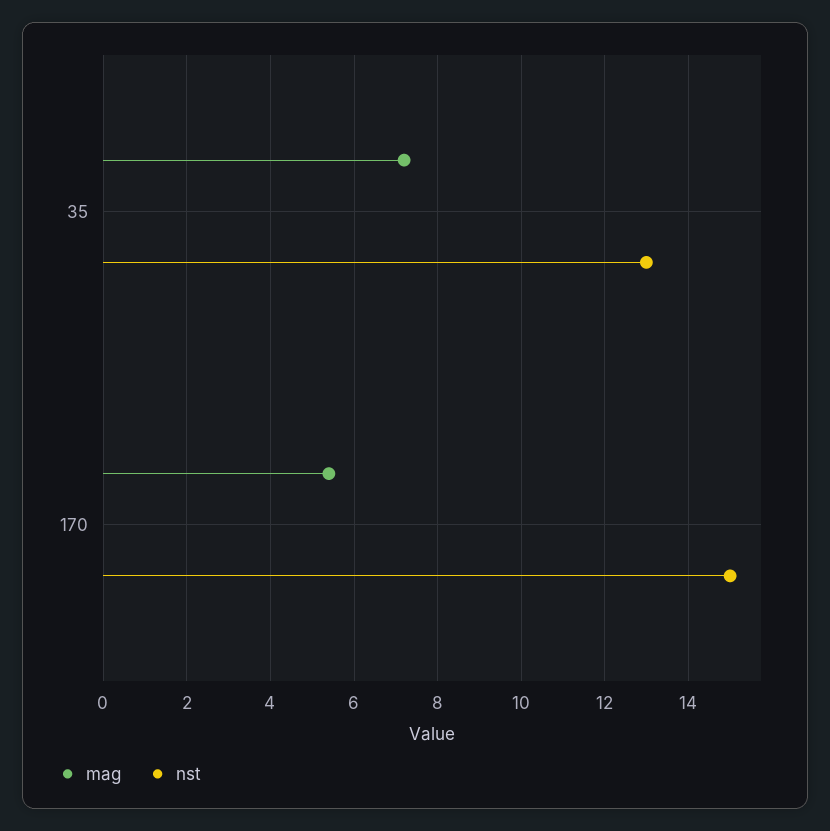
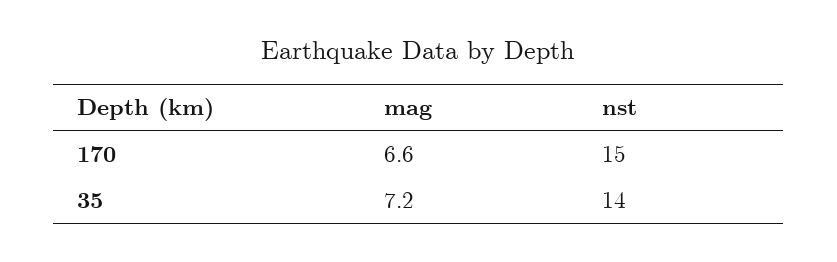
nst, 35: 13 -> 14
mag, 170: 5.5 -> 6.6

